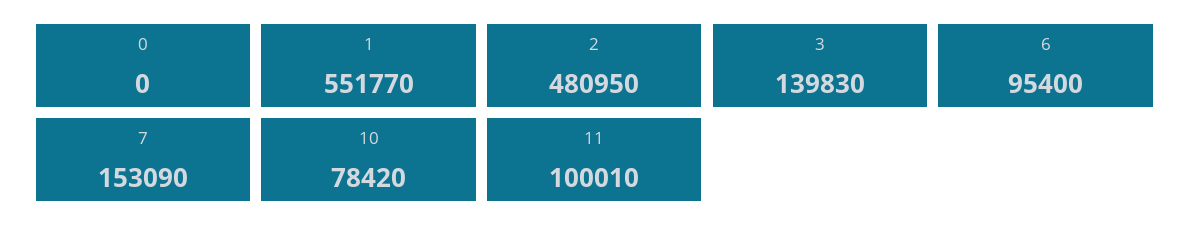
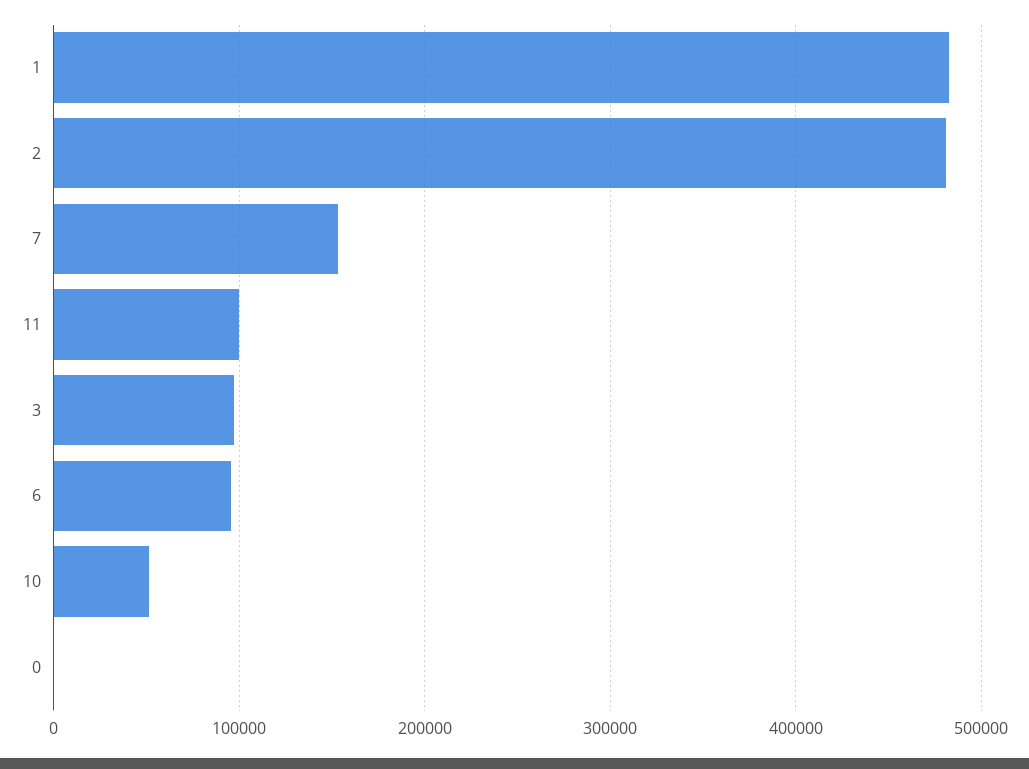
1: 551770 -> 480000
3: 139830 -> 100000
10: 78420 -> 50000

